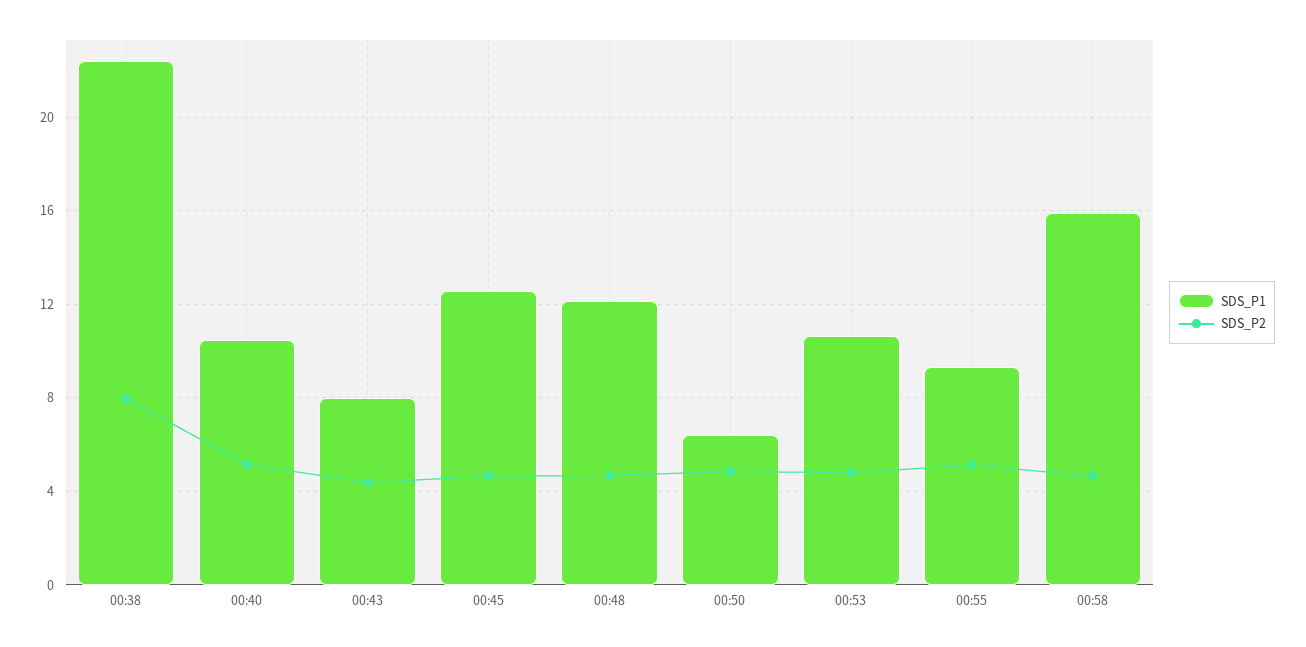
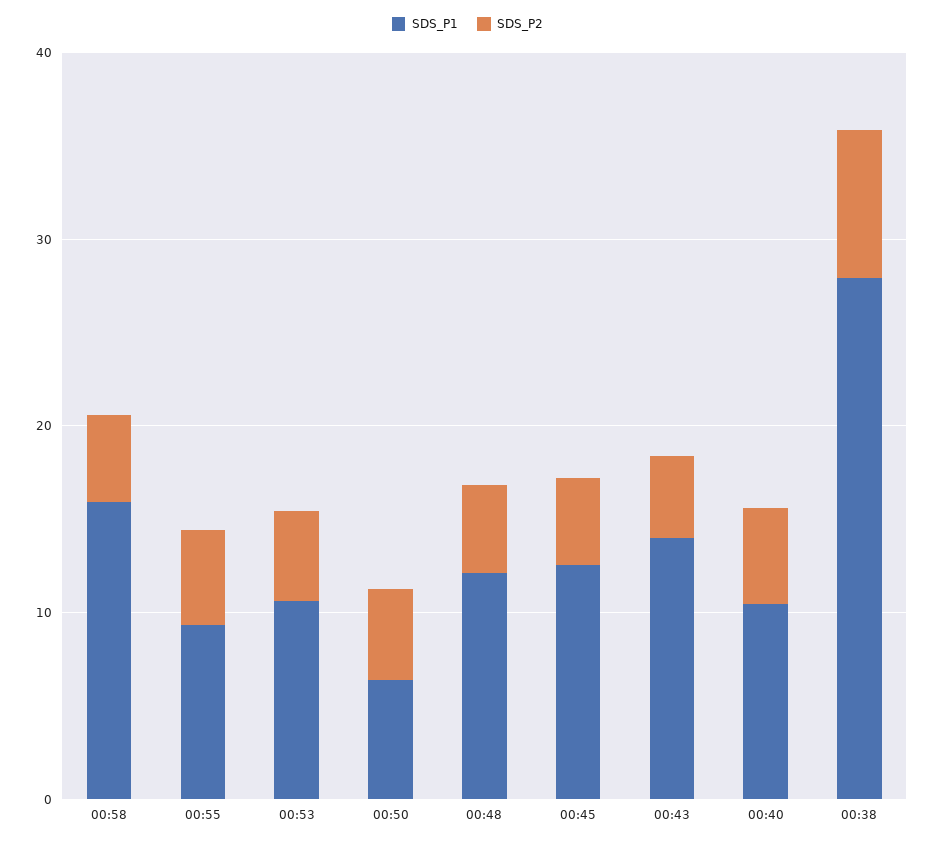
SDS_P1, 00:38: 22.5 -> 28
SDS_P1, 00:43: 8 -> 14

